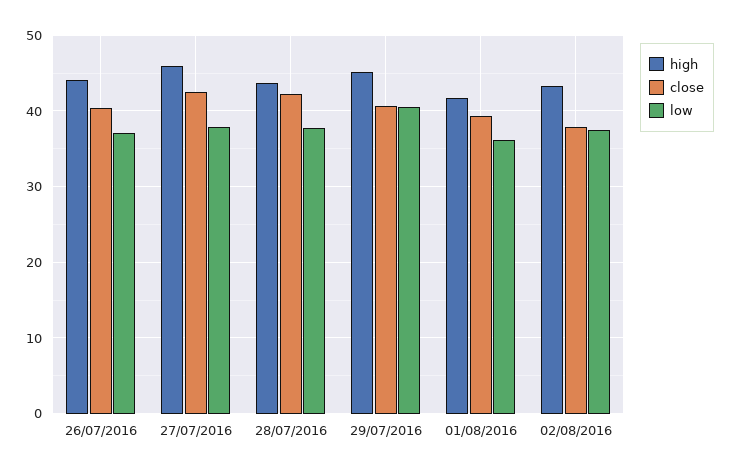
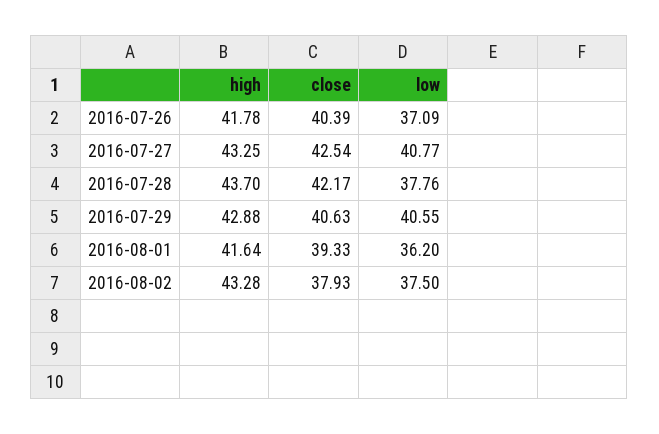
high, 26/07/2016: 44 -> 41.78
high, 27/07/2016: 46 -> 43.25
low, 27/07/2016: 38 -> 40.77
high, 29/07/2016: 45 -> 42.88

